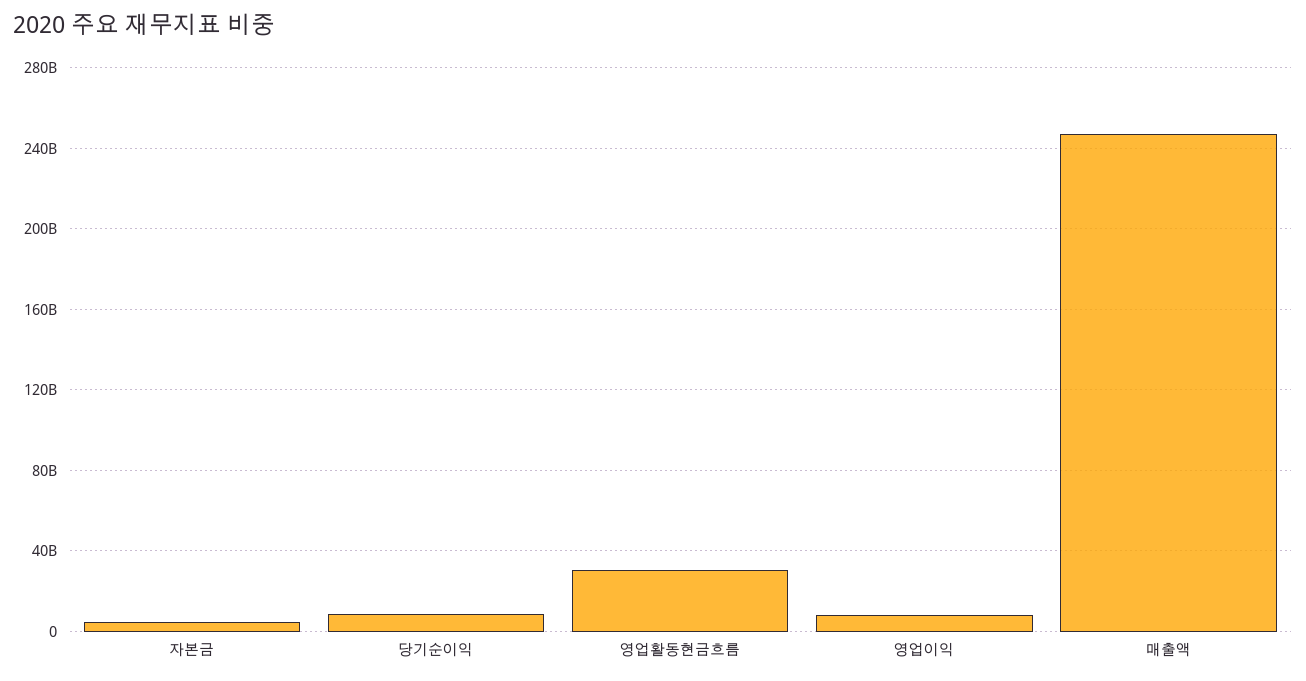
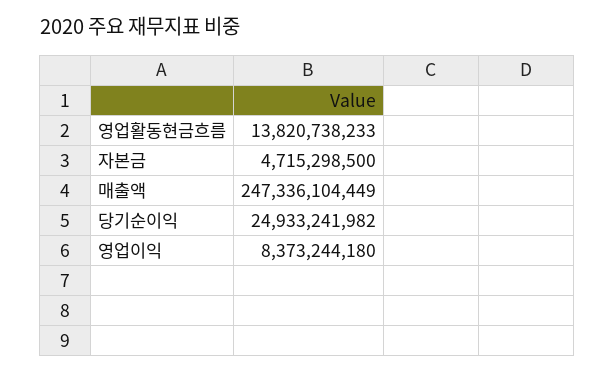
당기순이익: 10000000000 -> 24933241982
영업활동현금흐름: 30000000000 -> 13820738233

